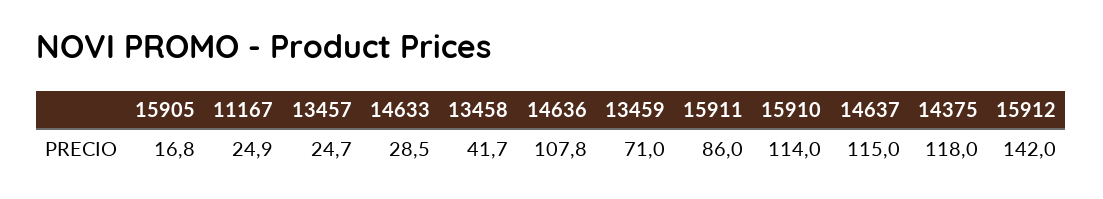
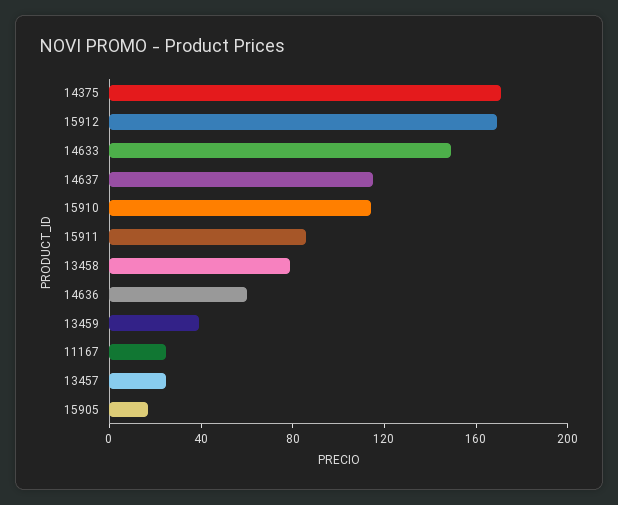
14633: 28.5 -> 150
13458: 41.7 -> 80
14636: 107.8 -> 60
13459: 71 -> 40
14375: 118 -> 170
15912: 142 -> 170

